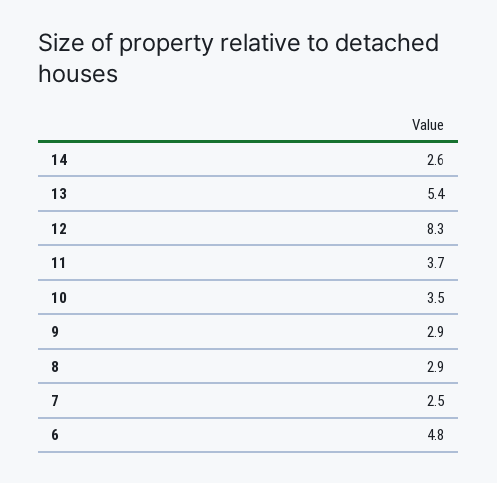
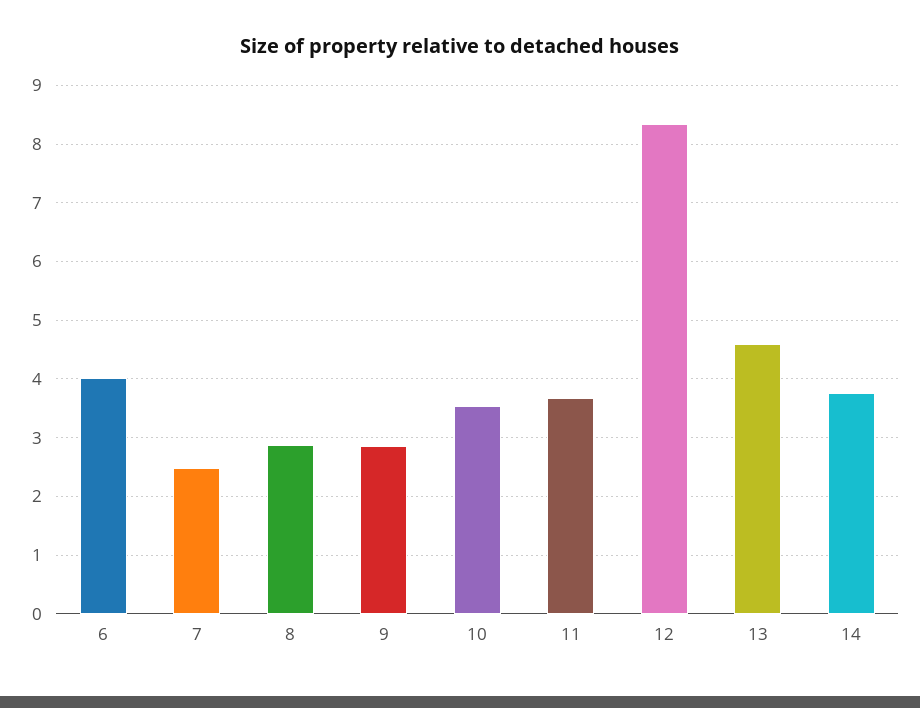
14: 2.6 -> 3.8
13: 5.4 -> 4.6
6: 4.8 -> 4

